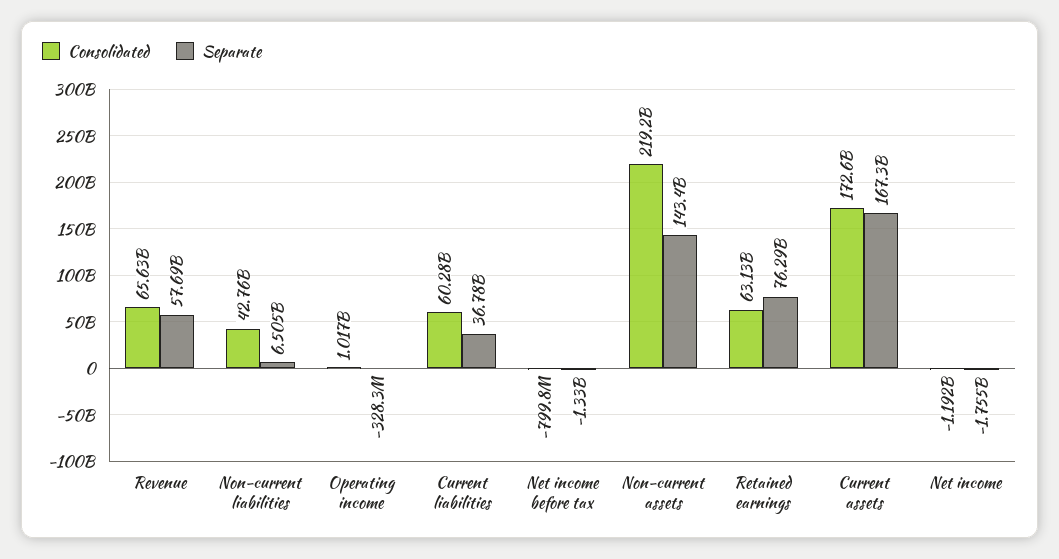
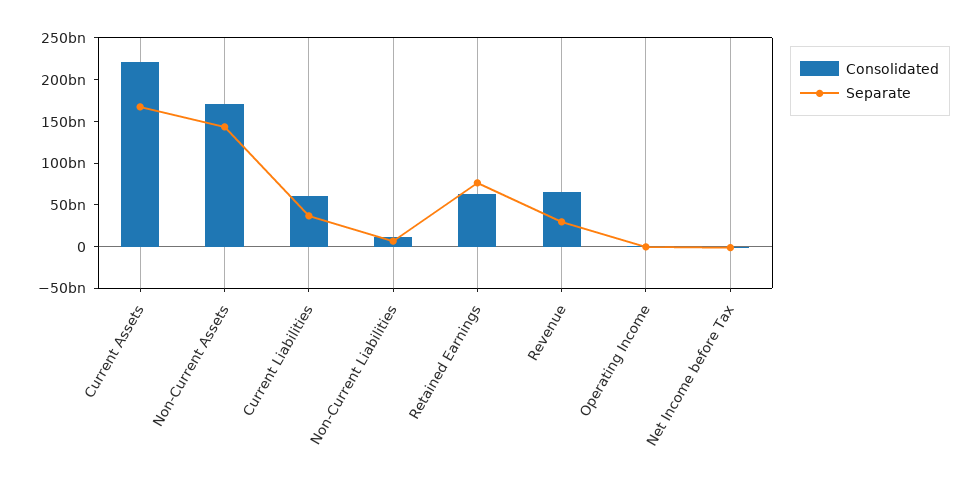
Separate, Revenue: 57690000000 -> 30000000000
Consolidated, Non-current liabilities: 42760000000 -> 10000000000
Consolidated, Non-current assets: 219200000000 -> 170000000000
Consolidated, Current assets: 172600000000 -> 220000000000
Consolidated, Net income: -1192000000 -> none
Separate, Net income: -1755000000 -> none

